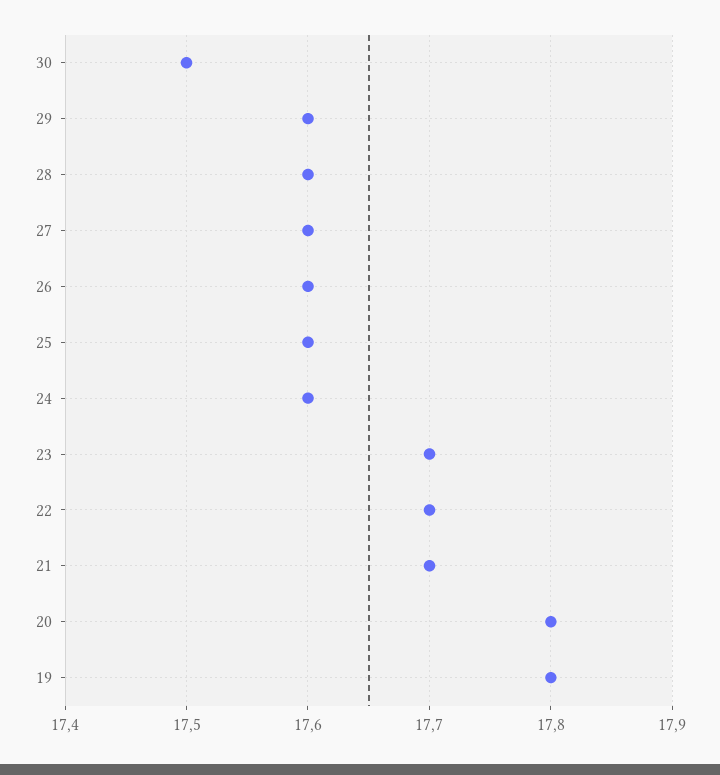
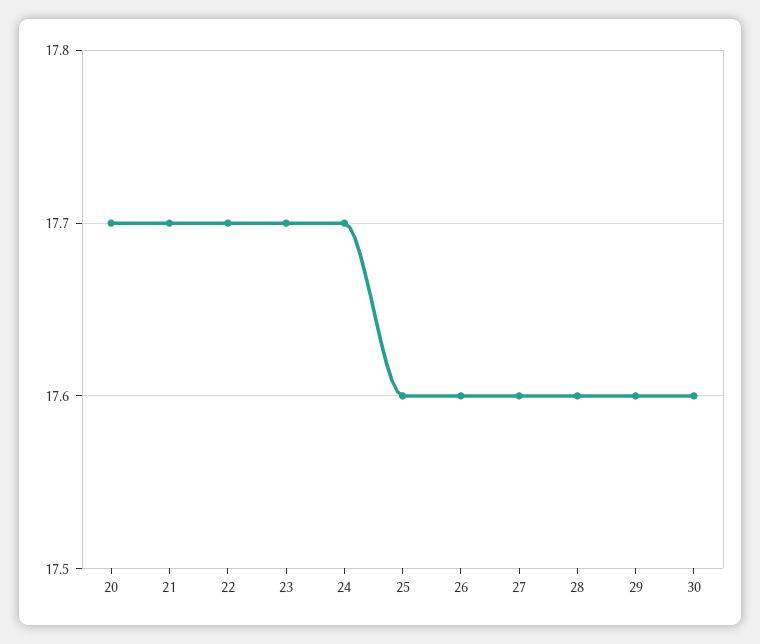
30: 17.5 -> 17.6
24: 17.6 -> 17.7
20: 17.8 -> 17.7
19: 17.8 -> none

